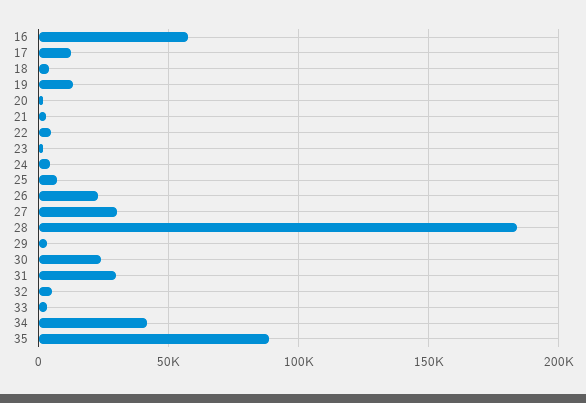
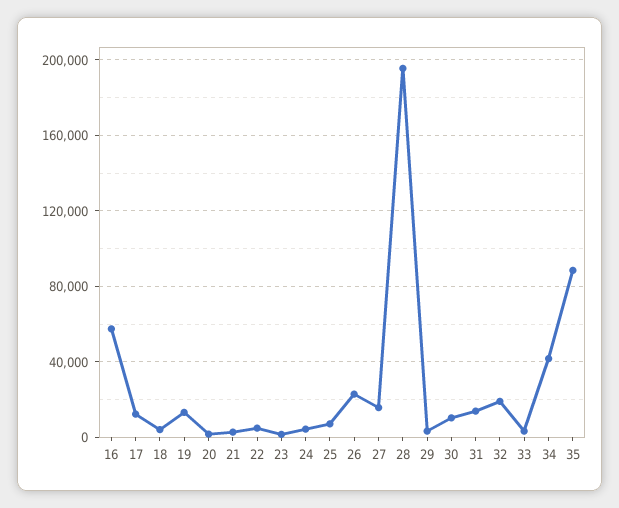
27: 30000 -> 15000
28: 185000 -> 195000
30: 25000 -> 10000
31: 30000 -> 15000
32: 5000 -> 20000

